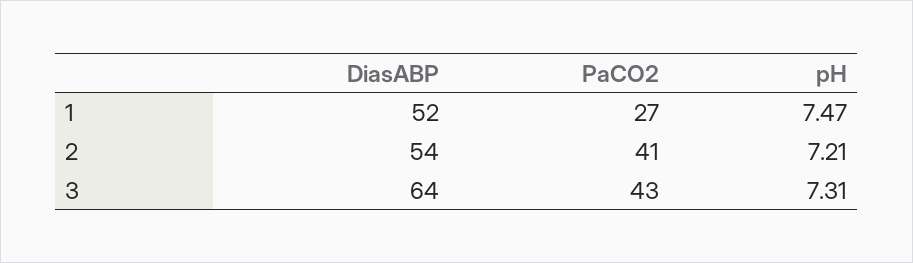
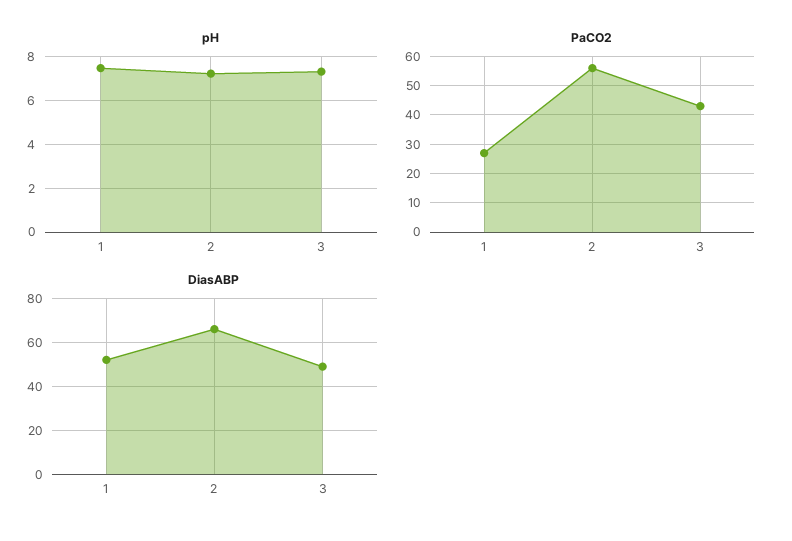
DiasABP, 2: 54 -> 65
PaCO2, 2: 41 -> 55
DiasABP, 3: 64 -> 50

